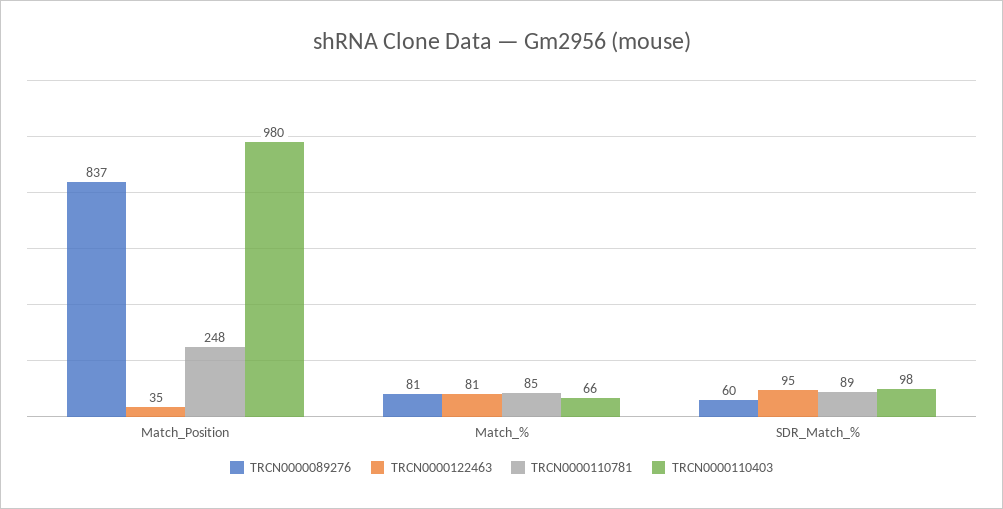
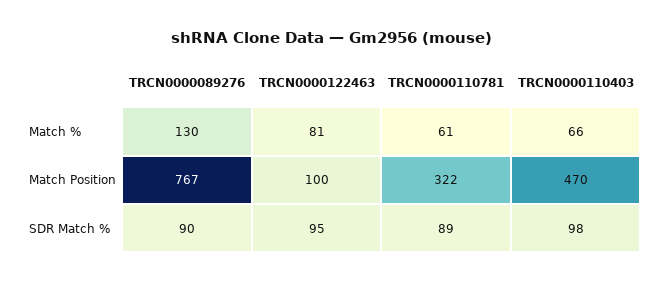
TRCN0000089276, Match_Position: 837 -> 767
TRCN0000122463, Match_Position: 35 -> 100
TRCN0000110781, Match_Position: 248 -> 322
TRCN0000110403, Match_Position: 980 -> 470
TRCN0000089276, Match_%: 81 -> 130
TRCN0000110781, Match_%: 85 -> 61
TRCN0000089276, SDR_Match_%: 60 -> 90

